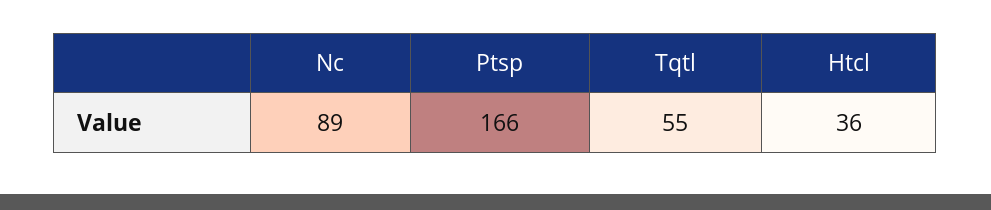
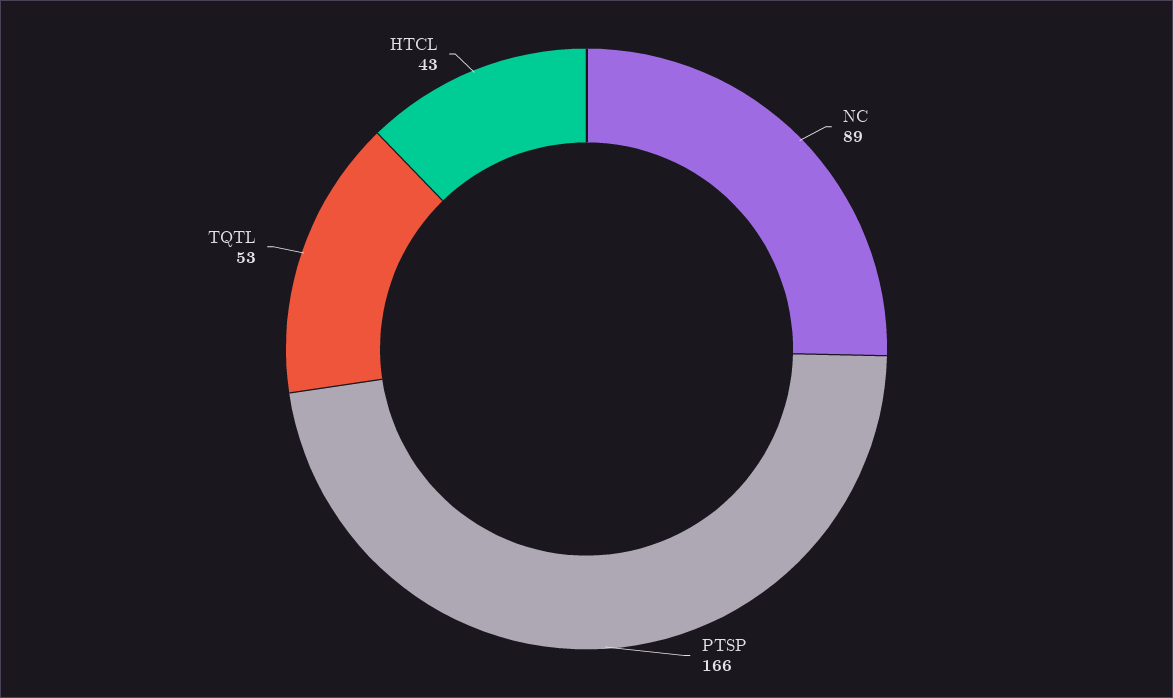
Tqtl: 55 -> 53
Htcl: 36 -> 43

